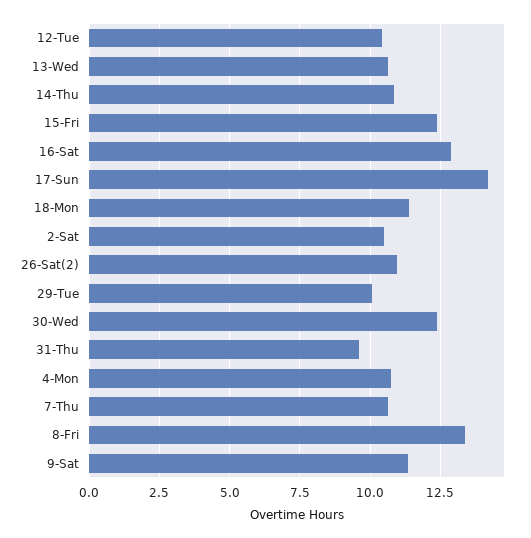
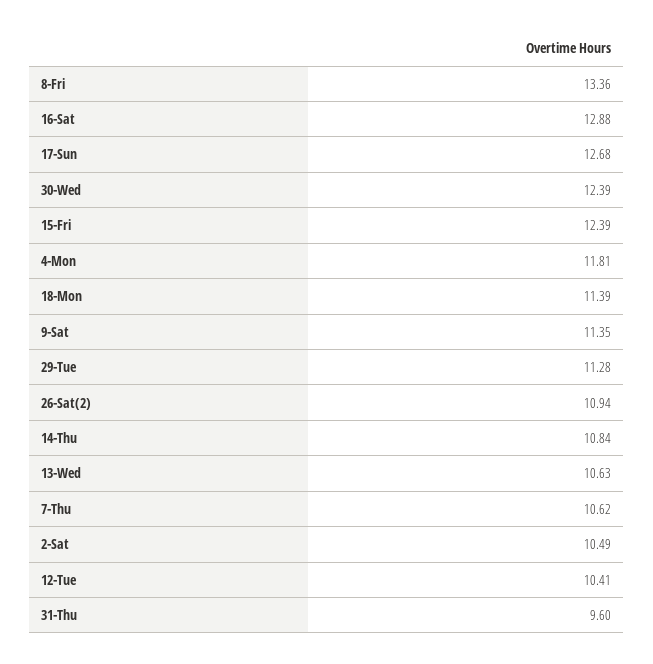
17-Sun: 14.25 -> 12.68
29-Tue: 10 -> 11.28
4-Mon: 10.75 -> 11.81

